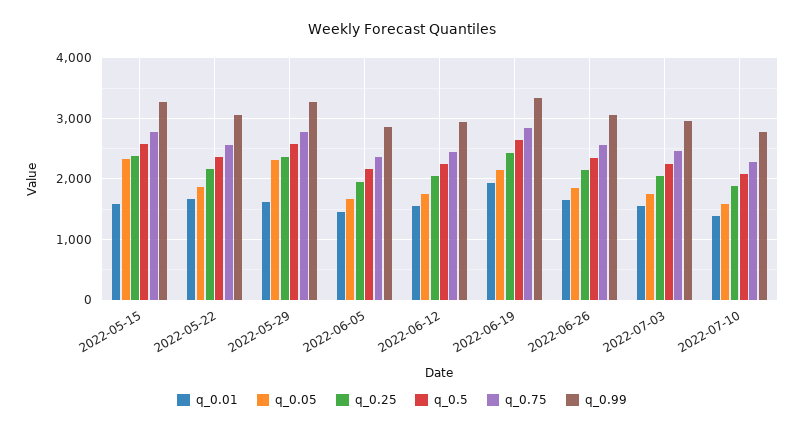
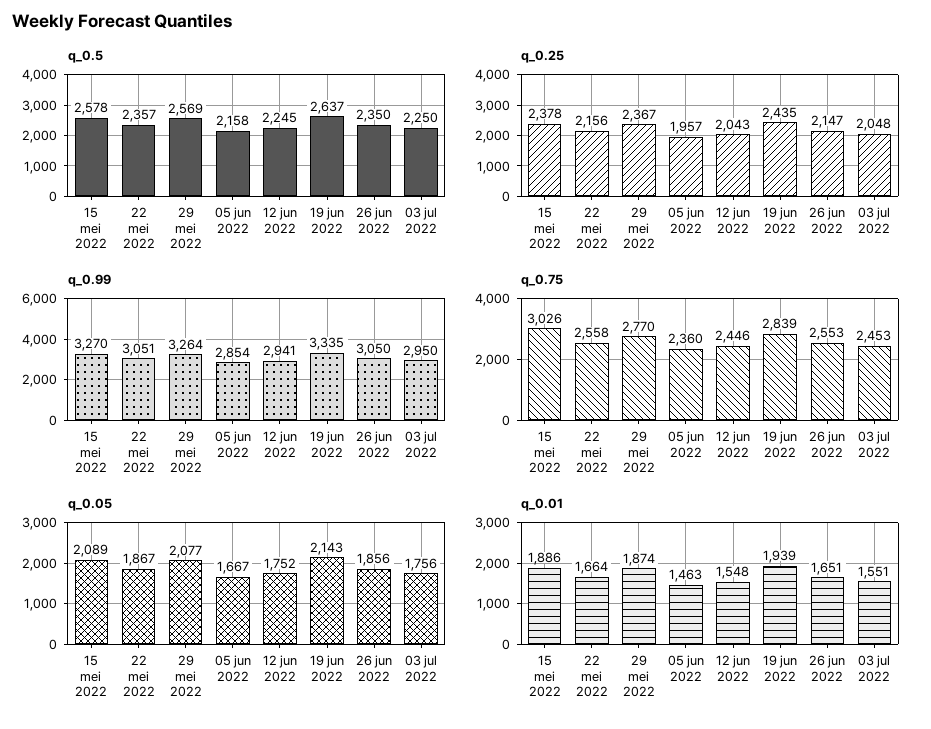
q_0.01, 2022-05-15: 1600 -> 1886
q_0.05, 2022-05-15: 2300 -> 2089
q_0.75, 2022-05-15: 2800 -> 3026
q_0.01, 2022-05-29: 1600 -> 1874
q_0.05, 2022-05-29: 2300 -> 2077
q_0.01, 2022-07-10: 1400 -> none
q_0.05, 2022-07-10: 1600 -> none
q_0.25, 2022-07-10: 1900 -> none
q_0.5, 2022-07-10: 2100 -> none
q_0.75, 2022-07-10: 2300 -> none
q_0.99, 2022-07-10: 2800 -> none

